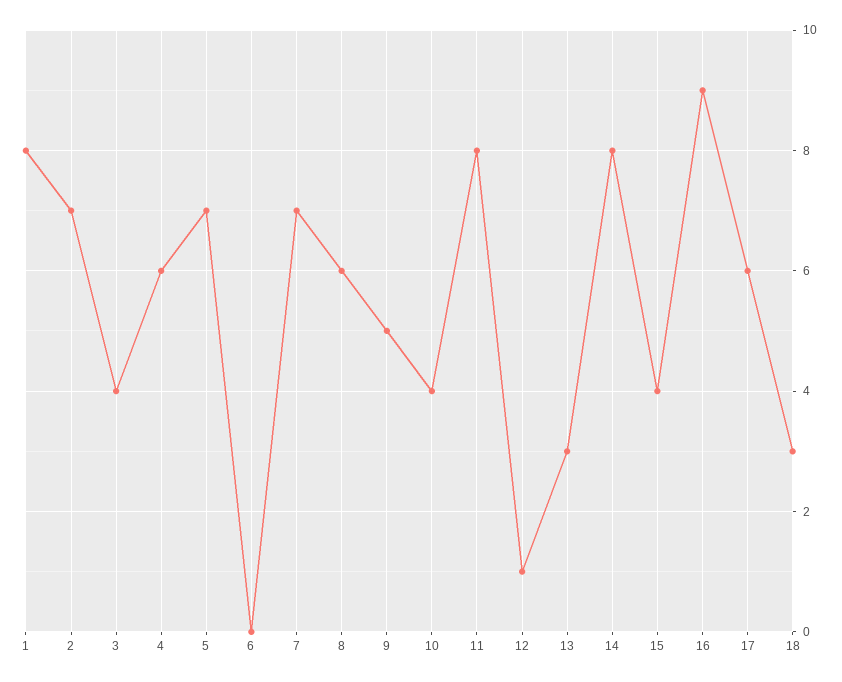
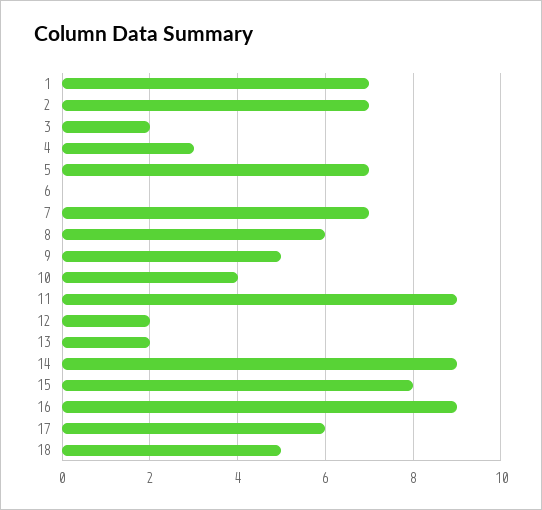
1: 8 -> 7
3: 4 -> 2
4: 6 -> 3
11: 8 -> 9
12: 1 -> 2
13: 3 -> 2
14: 8 -> 9
15: 4 -> 8
18: 3 -> 5

